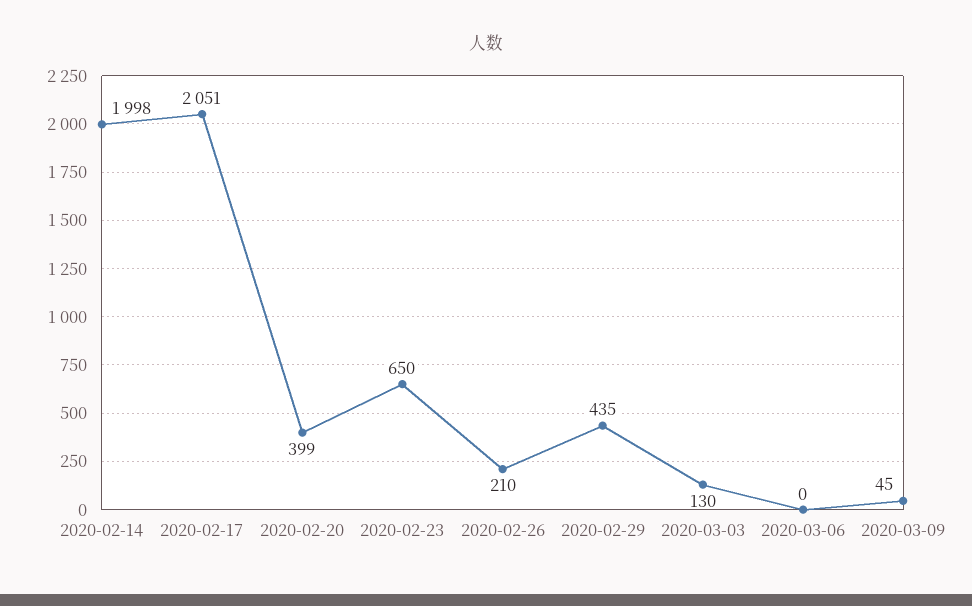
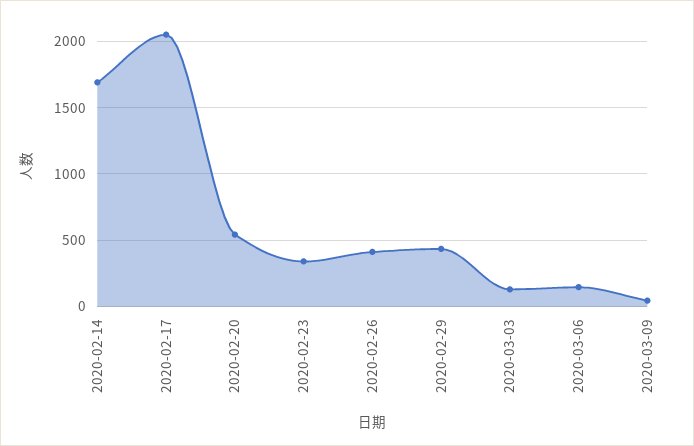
2020-02-14: 1998 -> 1700
2020-02-20: 399 -> 550
2020-02-23: 650 -> 350
2020-02-26: 210 -> 400
2020-03-06: 0 -> 150

